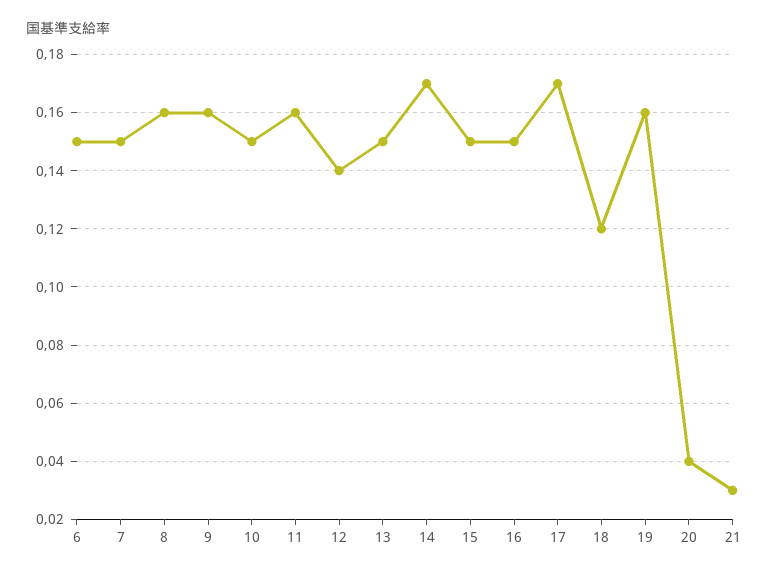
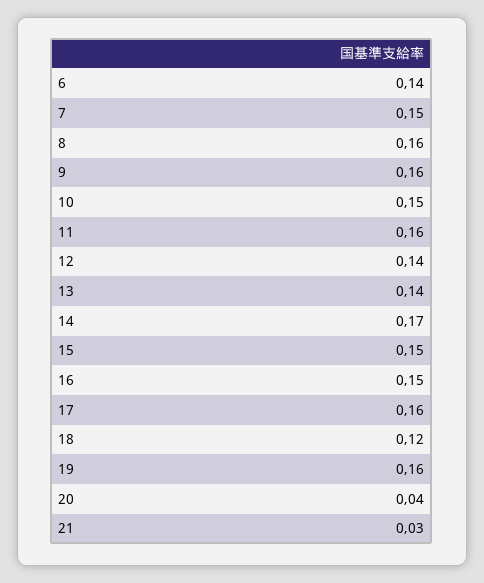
6: 0.15 -> 0.14
13: 0.15 -> 0.14
17: 0.17 -> 0.16

